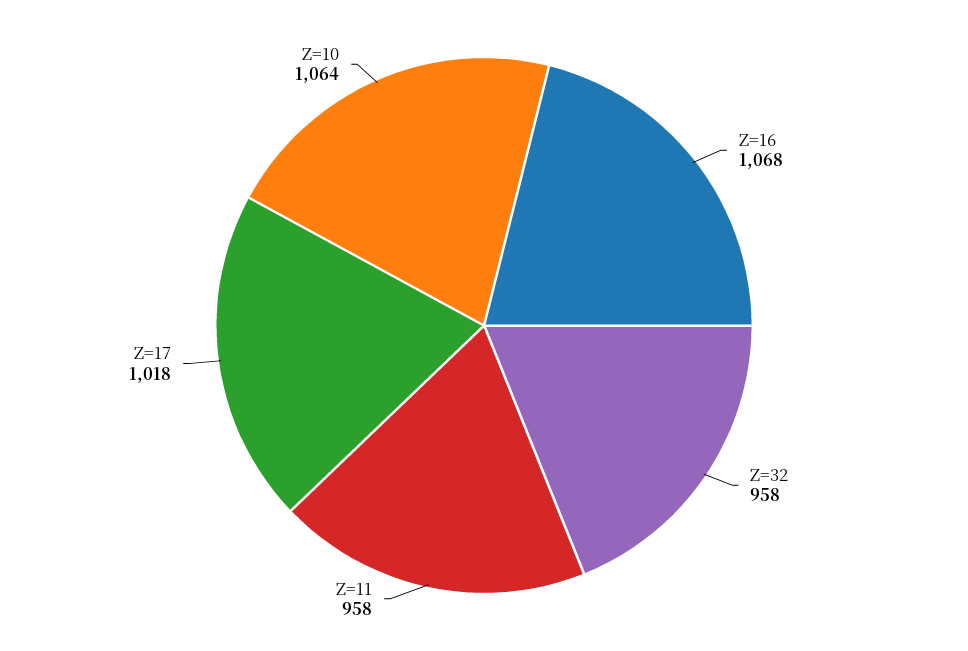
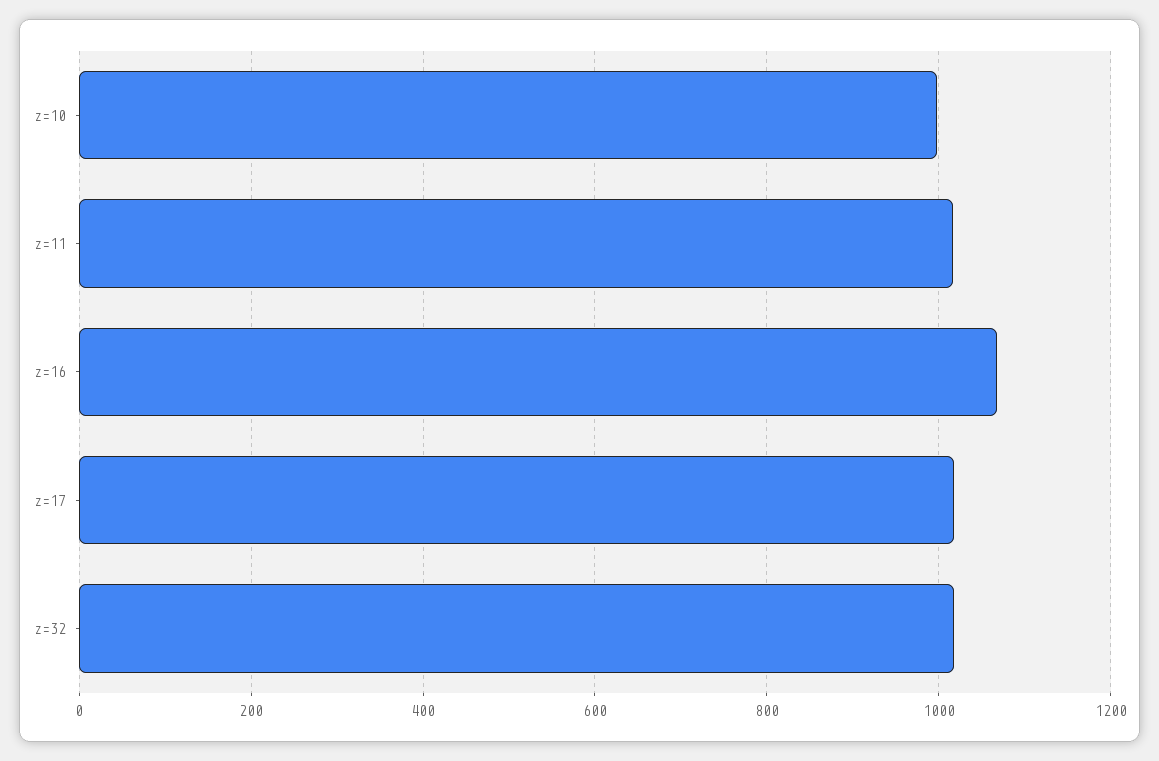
Z=32: 958 -> 1020
Z=11: 958 -> 1020
Z=10: 1064 -> 1000

